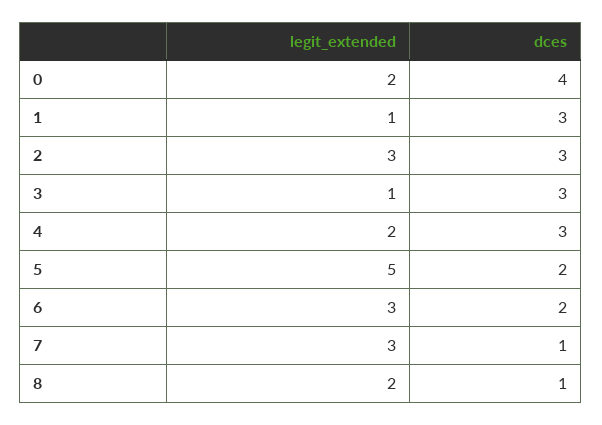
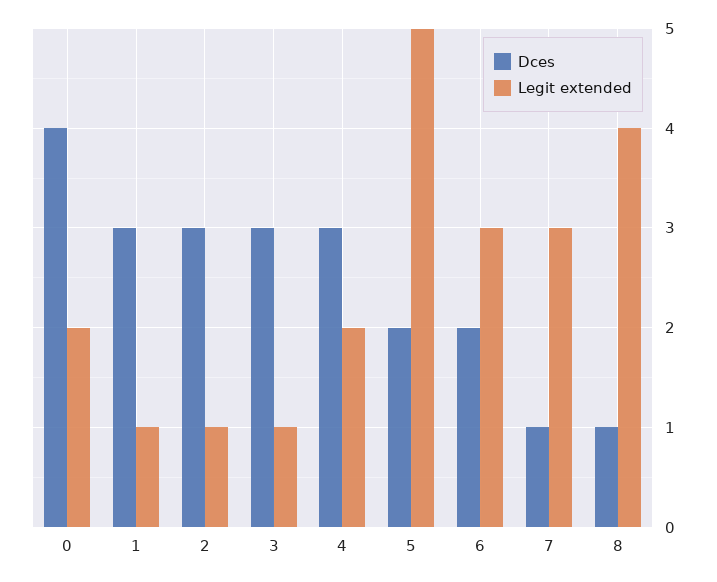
legit_extended, 2: 3 -> 1
legit_extended, 8: 2 -> 4

